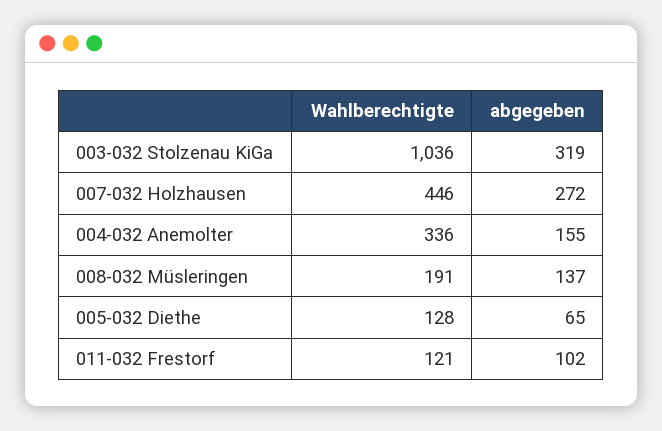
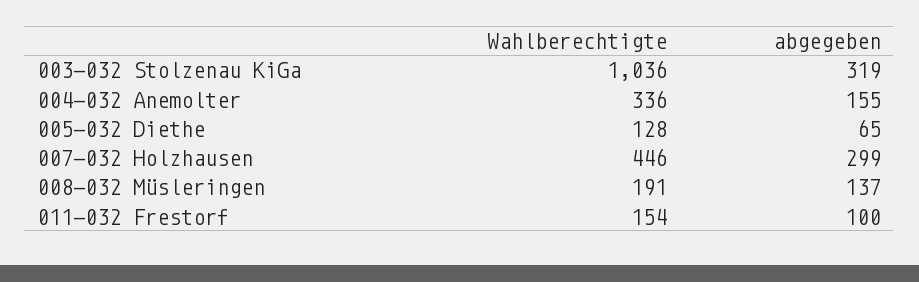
abgegeben, 007-032 Holzhausen: 272 -> 299
Wahlberechtigte, 011-032 Frestorf: 121 -> 154
abgegeben, 011-032 Frestorf: 102 -> 100

